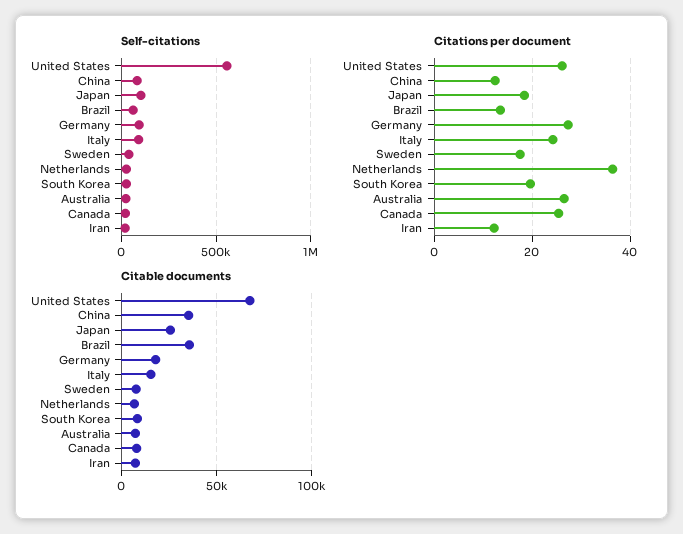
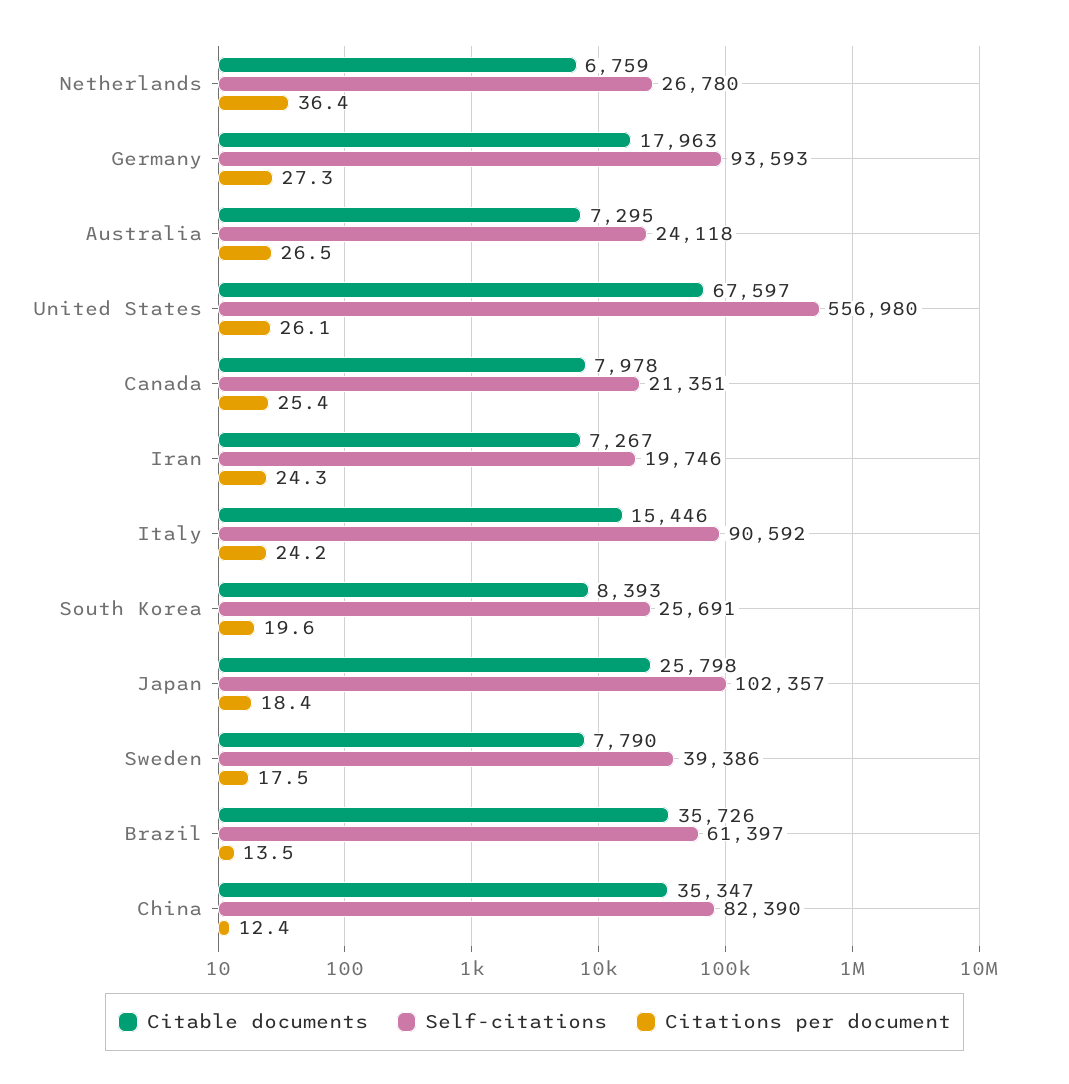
Citations per document, Iran: 12 -> 24.3

